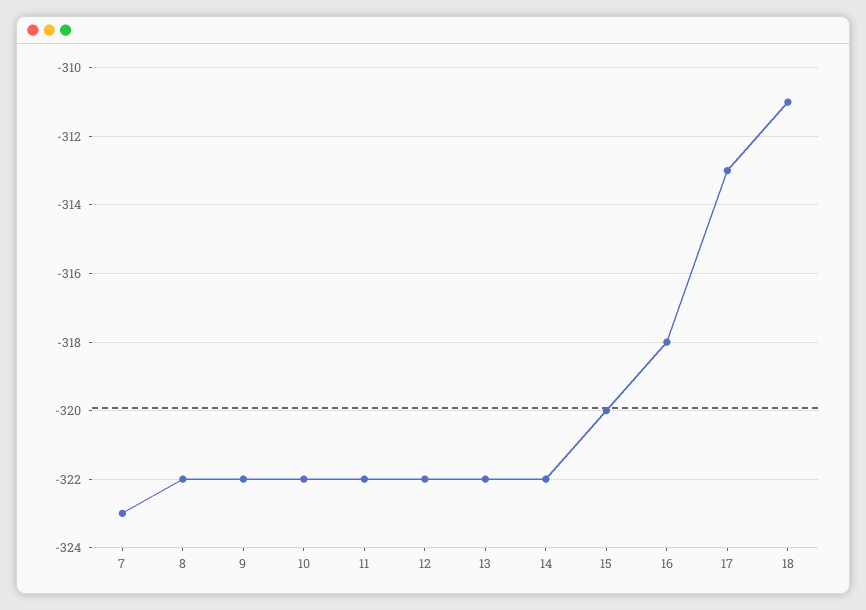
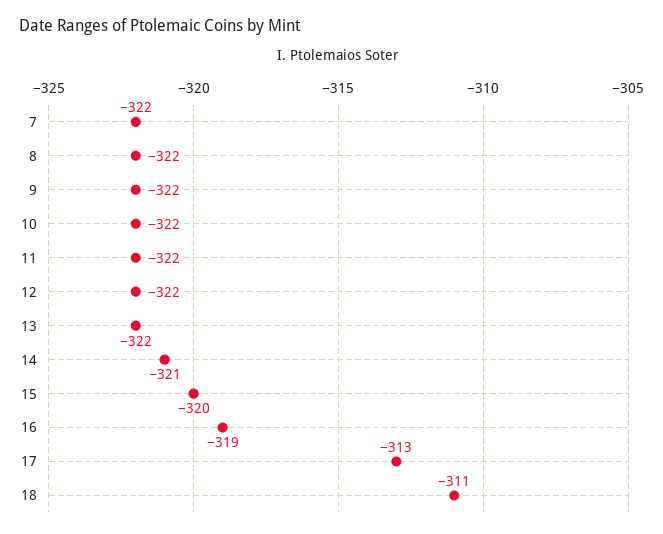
7: -323 -> -322
14: -322 -> -321
16: -318 -> -319

